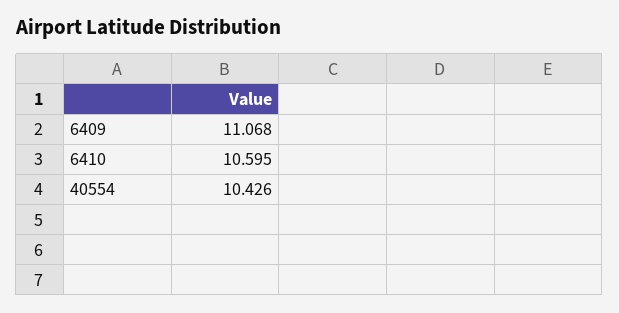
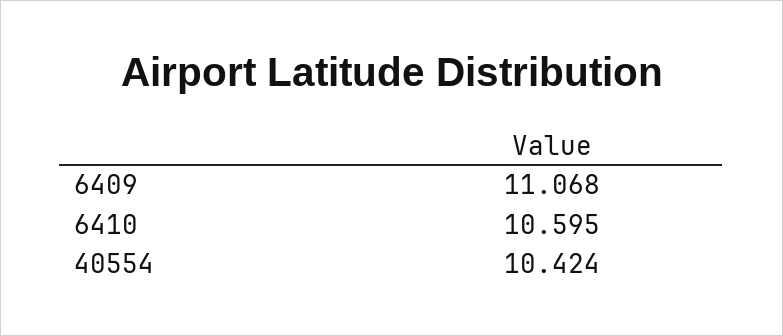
40554: 10.426 -> 10.424

